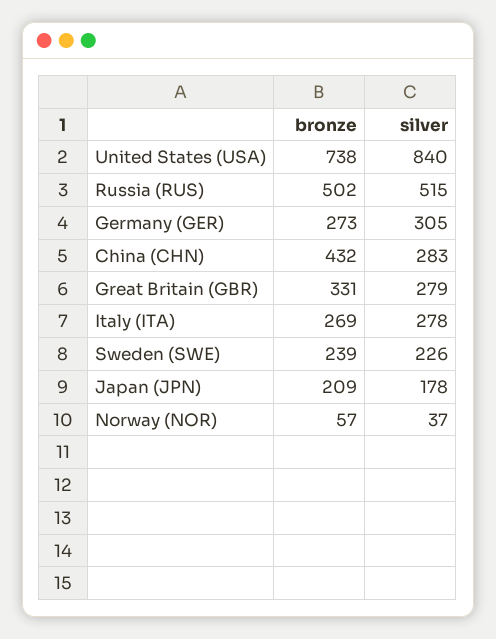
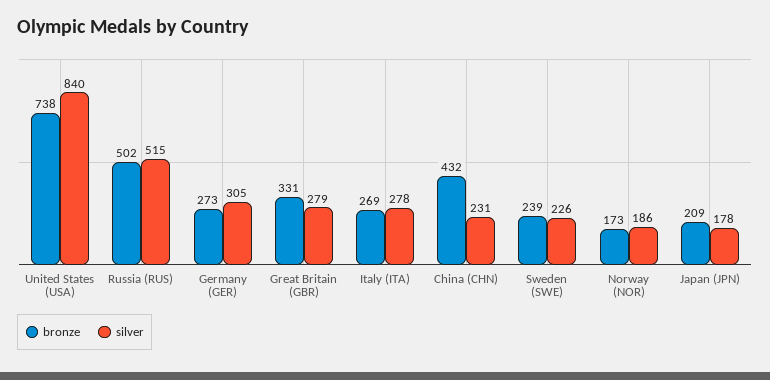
silver, China (CHN): 283 -> 231
bronze, Norway (NOR): 57 -> 173
silver, Norway (NOR): 37 -> 186

